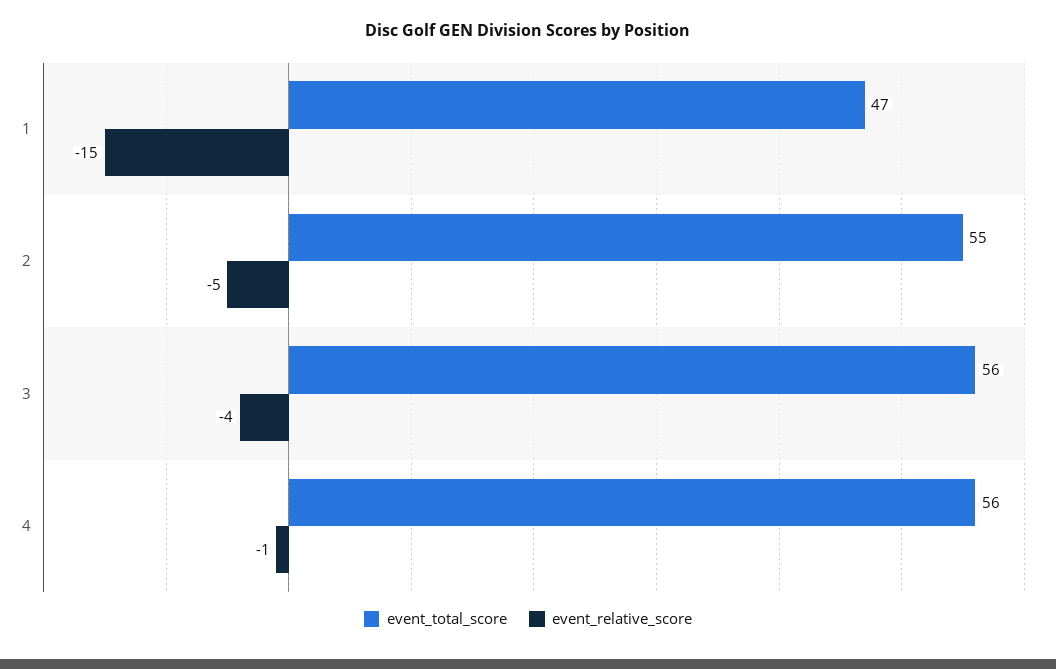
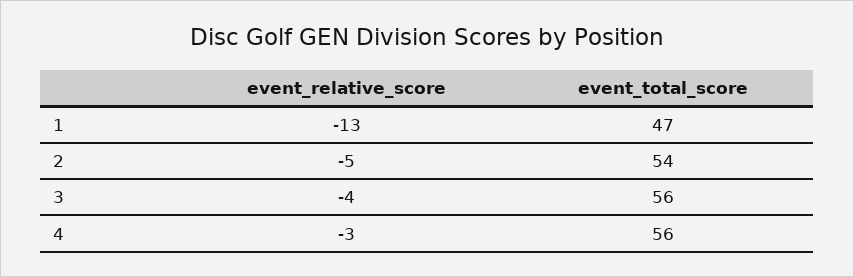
event_relative_score, 1: -15 -> -13
event_total_score, 2: 55 -> 54
event_relative_score, 4: -1 -> -3

